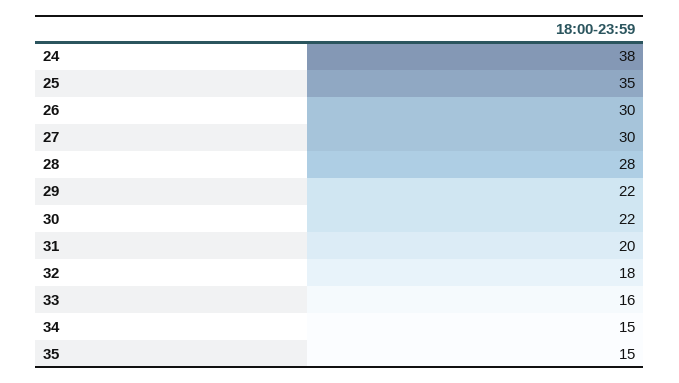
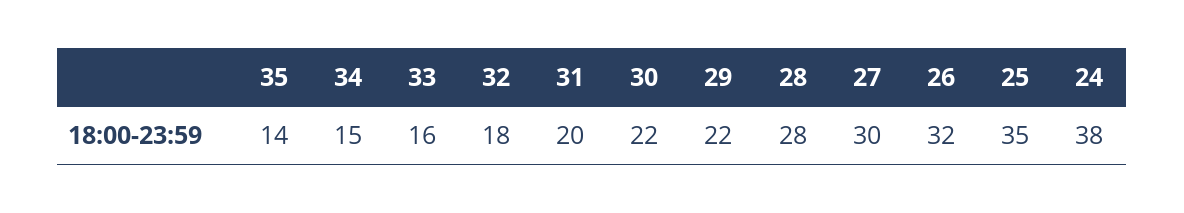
26: 30 -> 32
35: 15 -> 14

